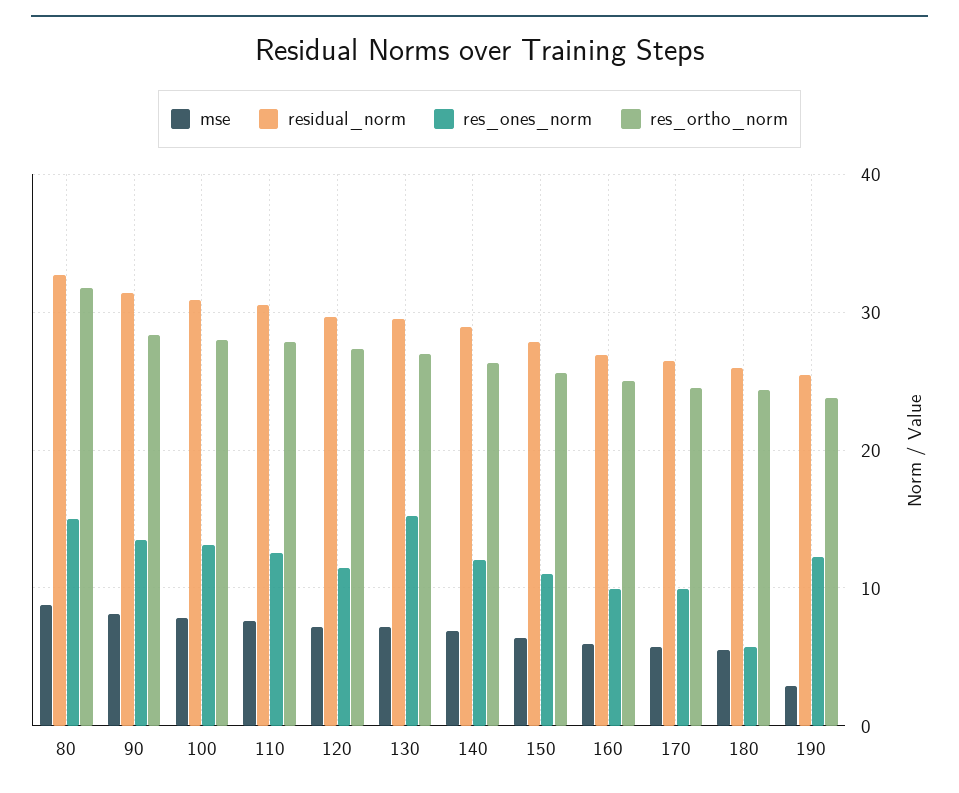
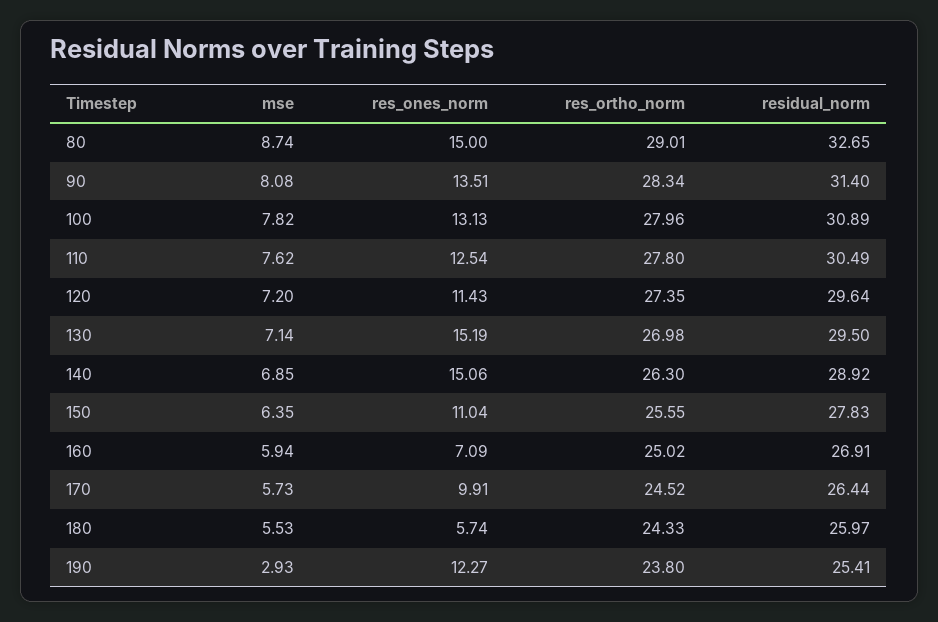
res_ortho_norm, 80: 32 -> 29.01
res_ones_norm, 140: 12 -> 15.06
res_ones_norm, 160: 10 -> 7.09

